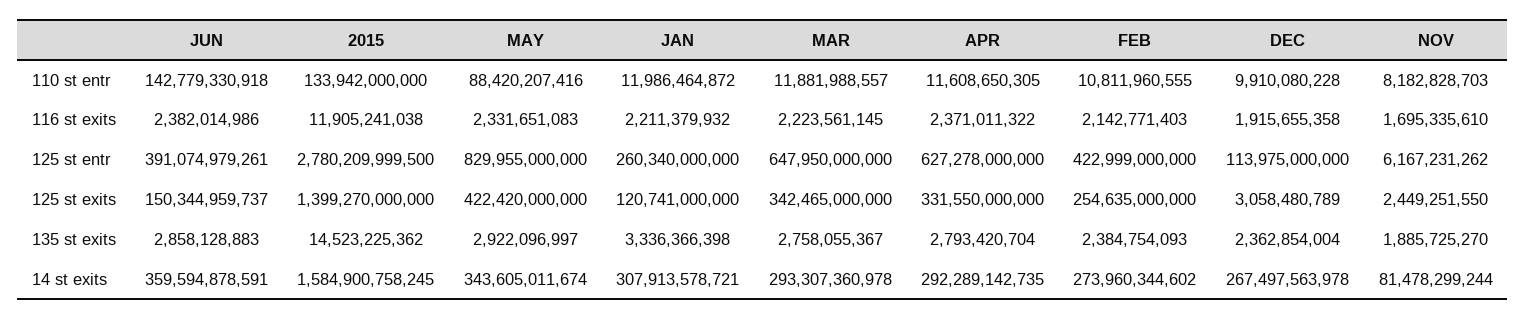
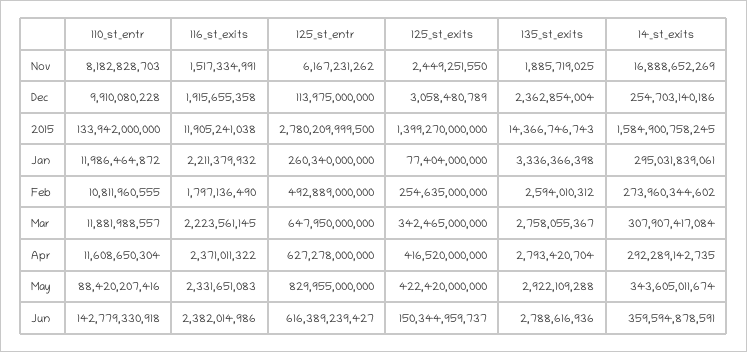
APR, 110 st entr: 11608650305 -> 11608650304
FEB, 116 st exits: 2142771403 -> 1797136490
NOV, 116 st exits: 1695335610 -> 1517334991
JUN, 125 st entr: 391074979261 -> 616389239427
FEB, 125 st entr: 422999000000 -> 492889000000
JAN, 125 st exits: 120741000000 -> 77404000000
APR, 125 st exits: 331550000000 -> 416520000000
JUN, 135 st exits: 2858128883 -> 2788616936
2015, 135 st exits: 14523225362 -> 14366746743
MAY, 135 st exits: 2922096997 -> 2922109288
FEB, 135 st exits: 2384754093 -> 2594010312
NOV, 135 st exits: 1885725270 -> 1885719025
JAN, 14 st exits: 307913578721 -> 295031839061
MAR, 14 st exits: 293307360978 -> 307907417084
DEC, 14 st exits: 267497563978 -> 254703140186
NOV, 14 st exits: 81478299244 -> 16888652269

